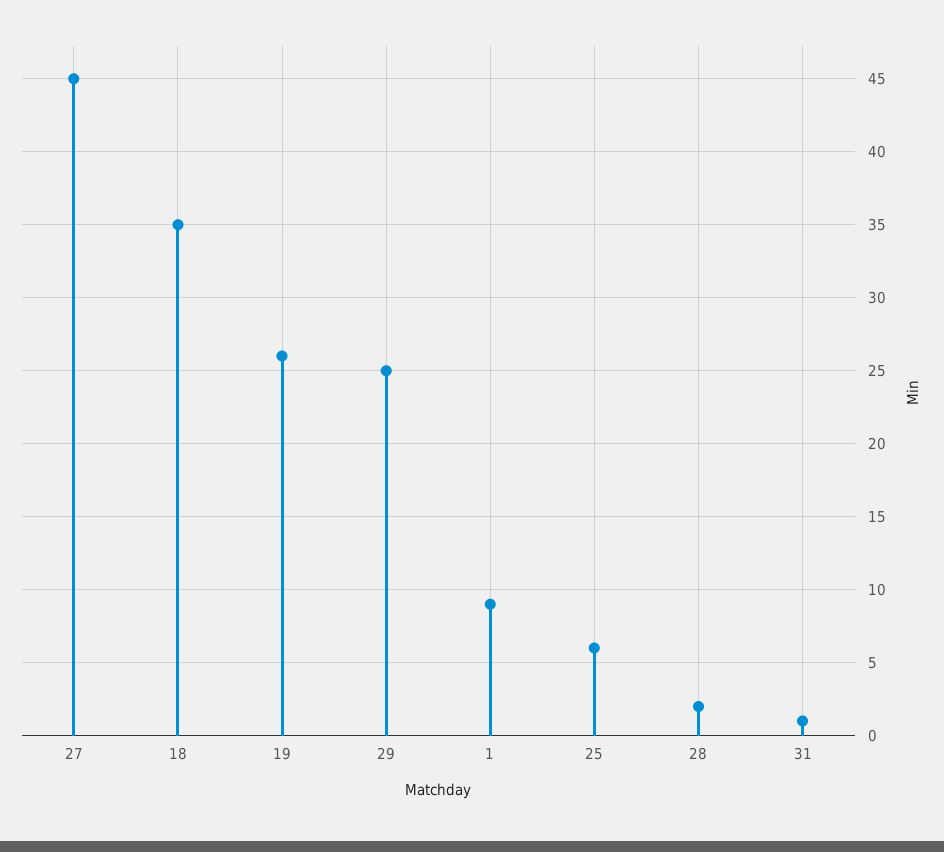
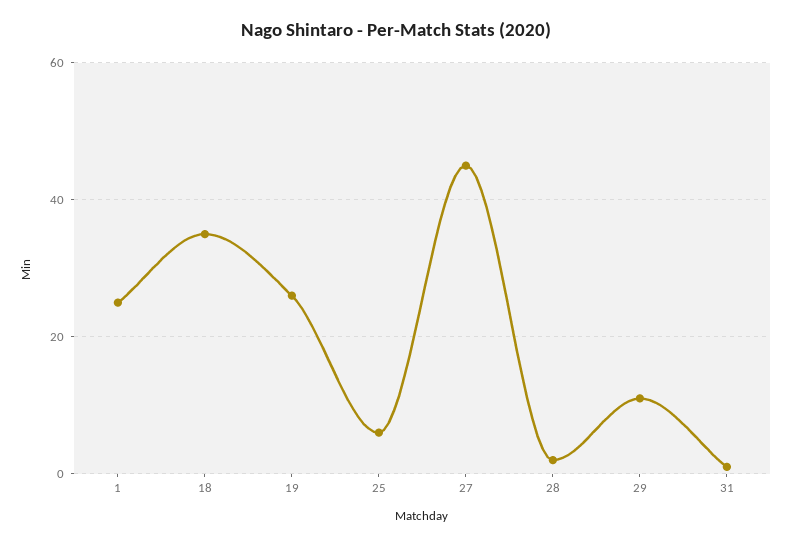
29: 25 -> 10
1: 9 -> 25

